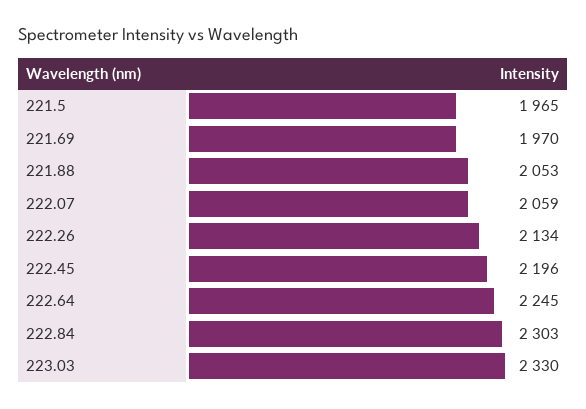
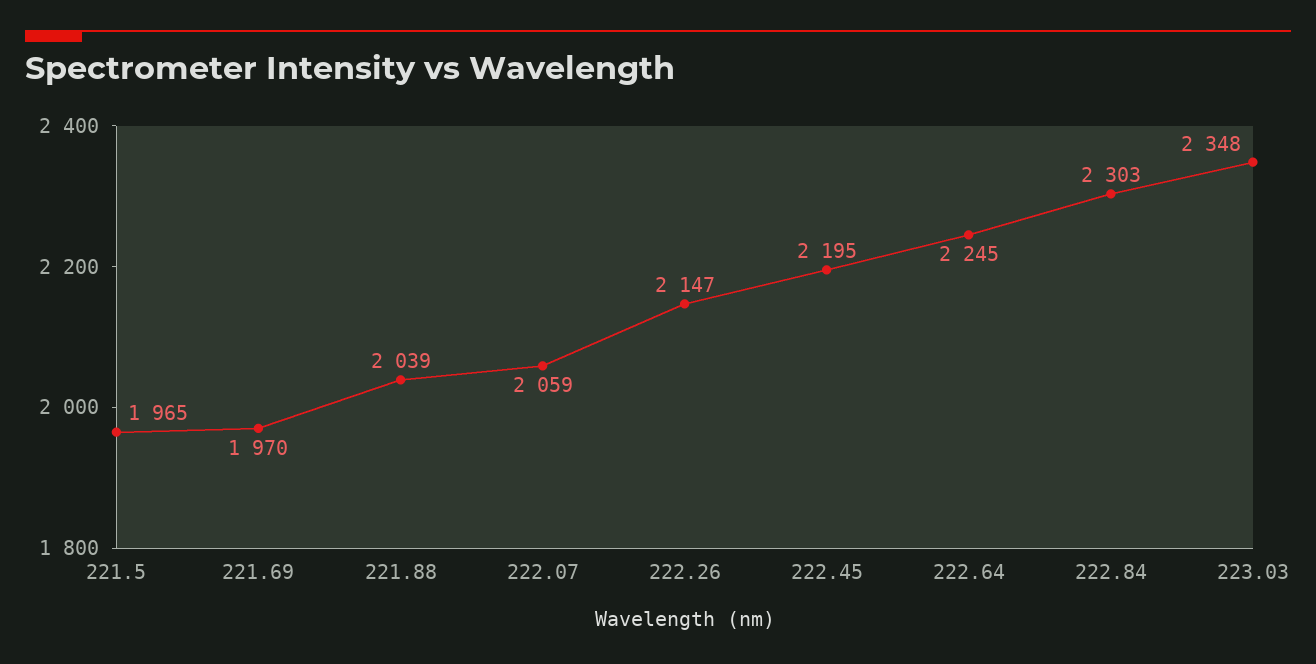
221.88: 2053 -> 2039
222.26: 2134 -> 2147
222.45: 2196 -> 2195
223.03: 2330 -> 2348

